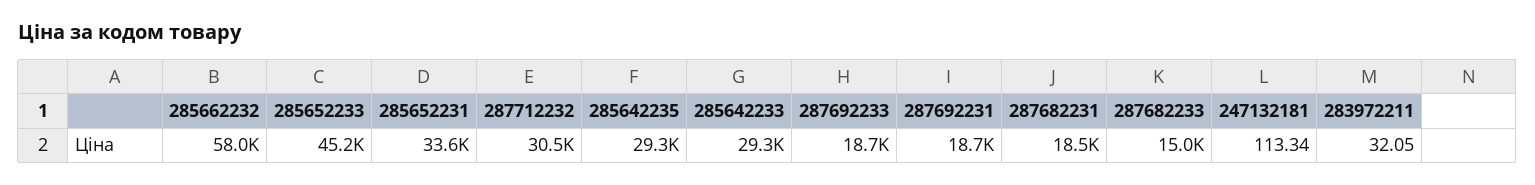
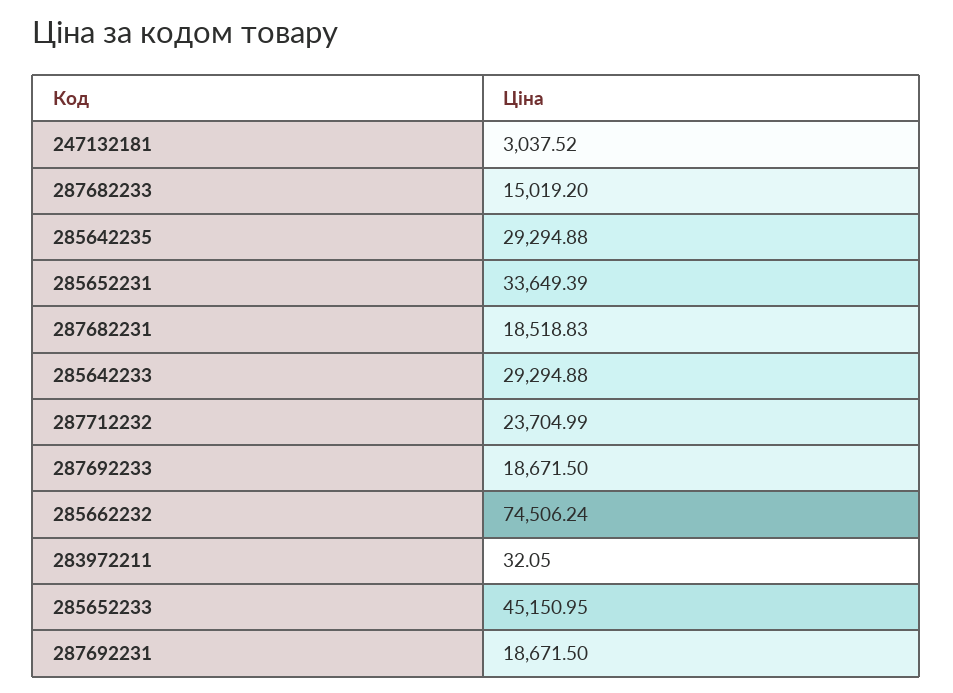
285662232: 58000 -> 74506.24
287712232: 30500 -> 23704.99
247132181: 113.34 -> 3037.52

